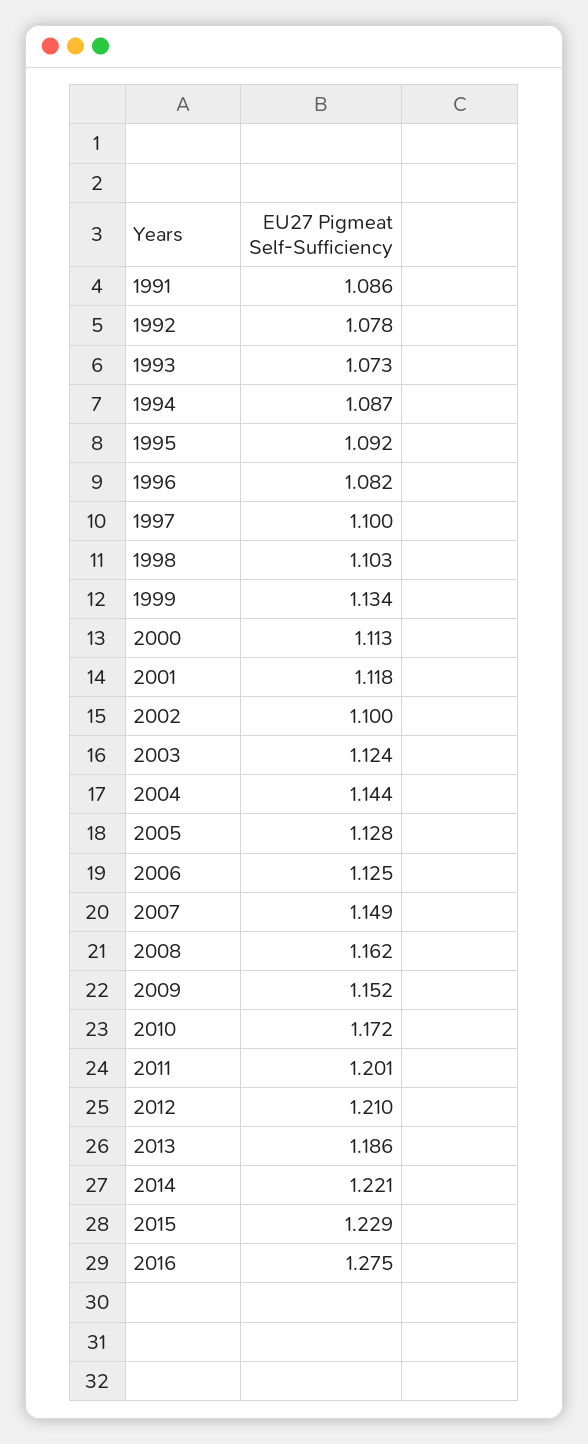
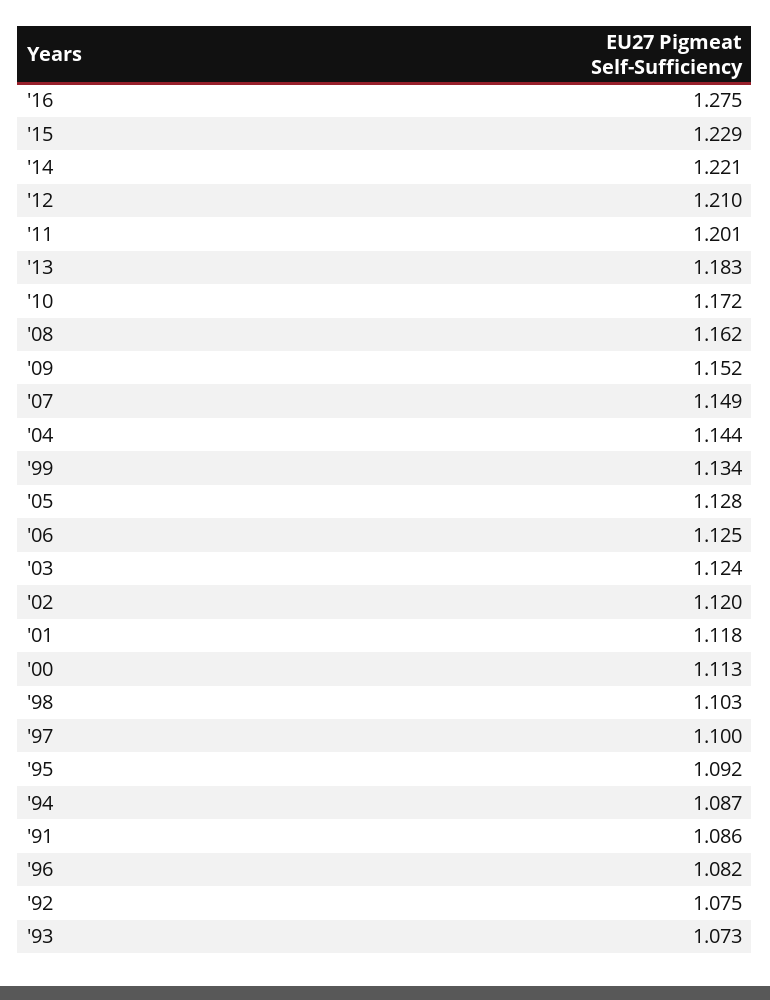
1992: 1.078 -> 1.075
2002: 1.1 -> 1.12
2013: 1.186 -> 1.183

